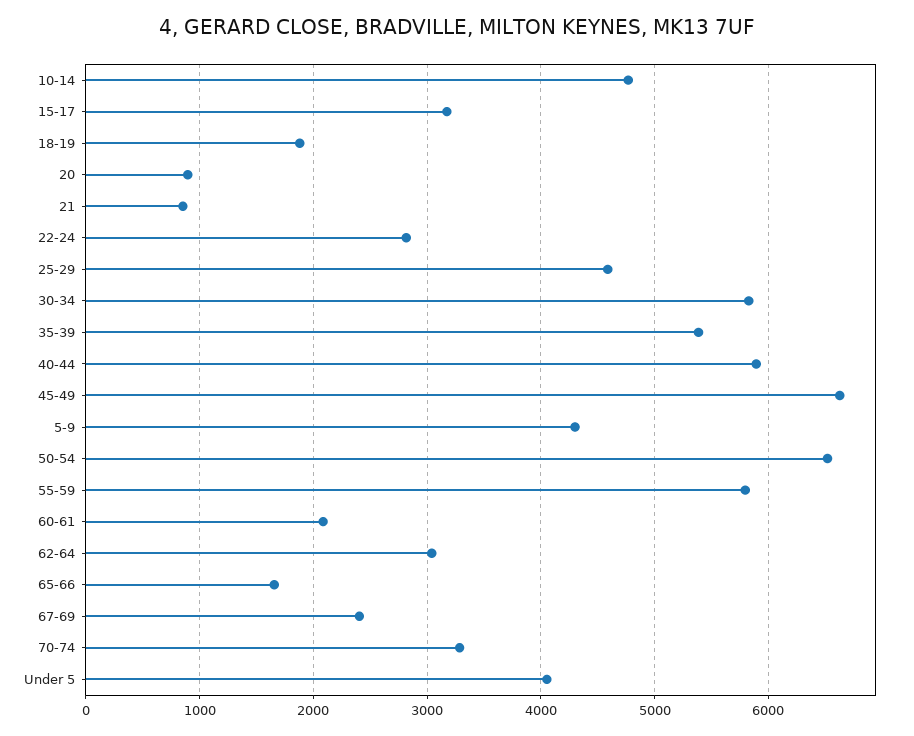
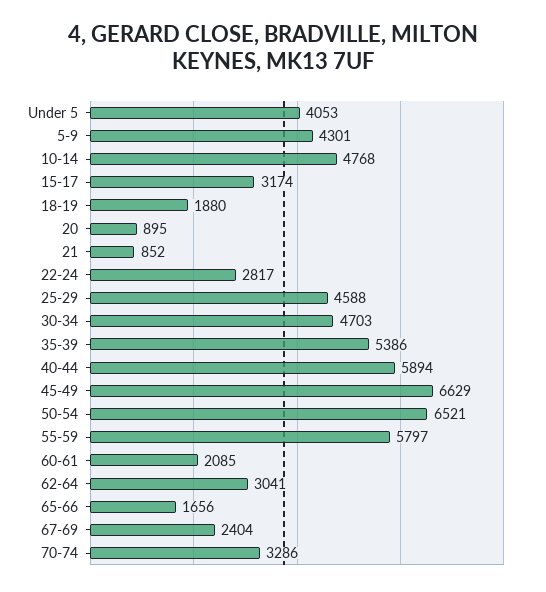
30-34: 5800 -> 4703

